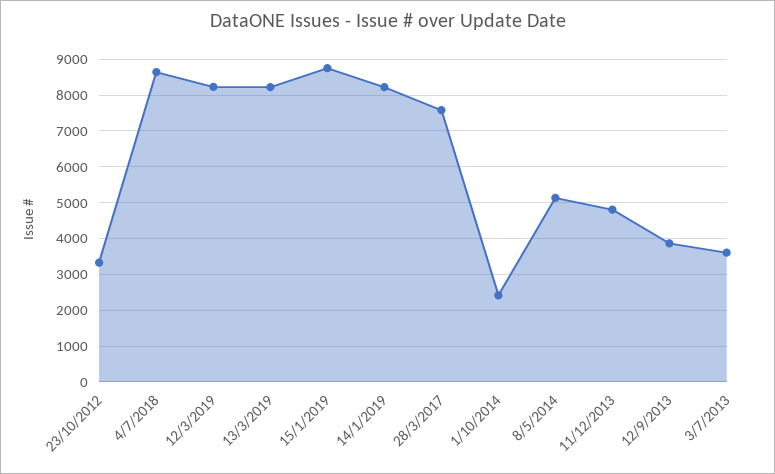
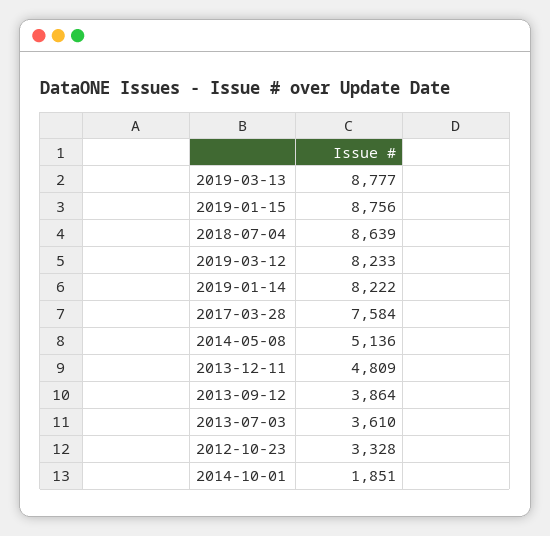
13/3/2019: 8200 -> 8777
1/10/2014: 2400 -> 1851

